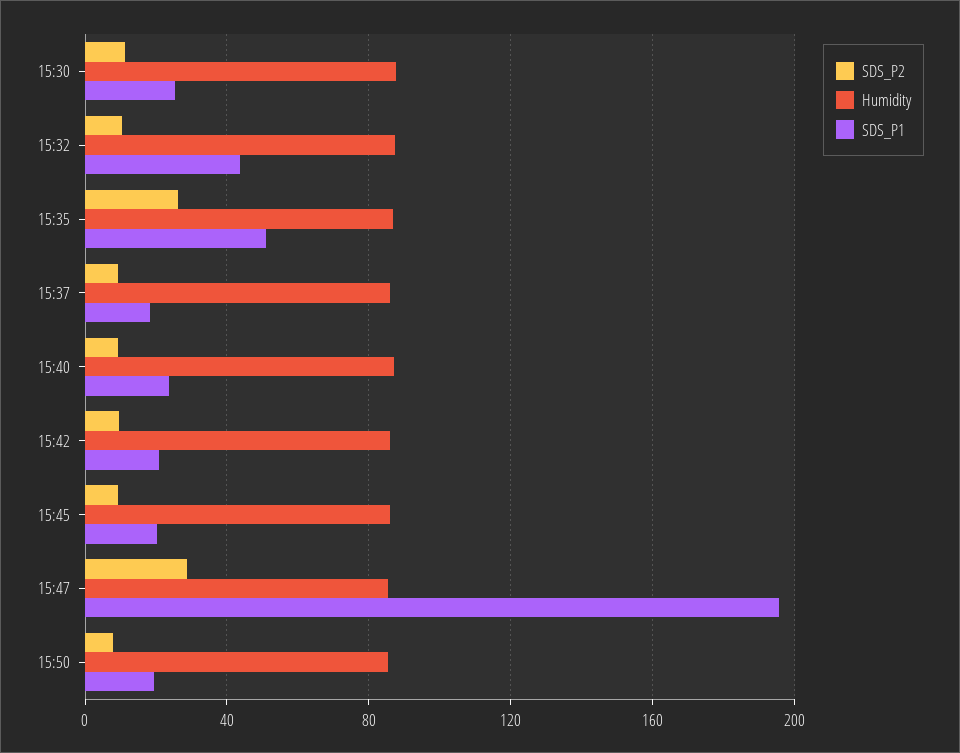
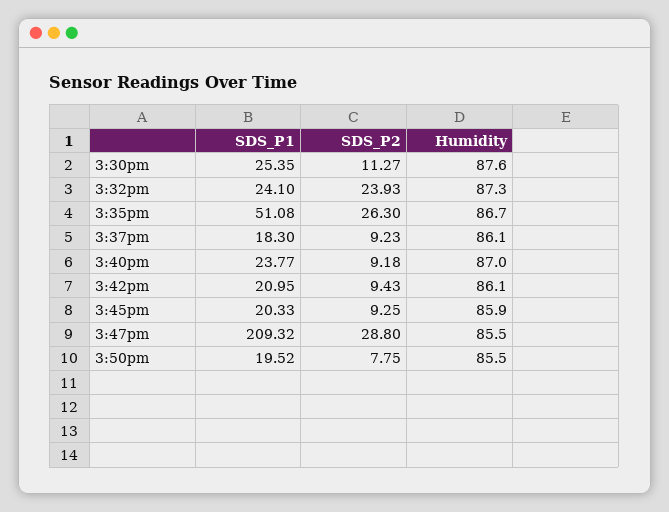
SDS_P2, 15:32: 10 -> 23.93
SDS_P1, 15:32: 45 -> 24.1
SDS_P1, 15:47: 195 -> 209.32

